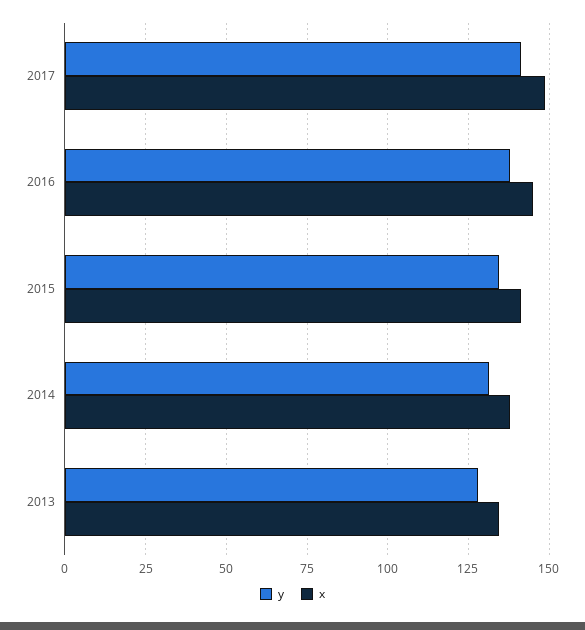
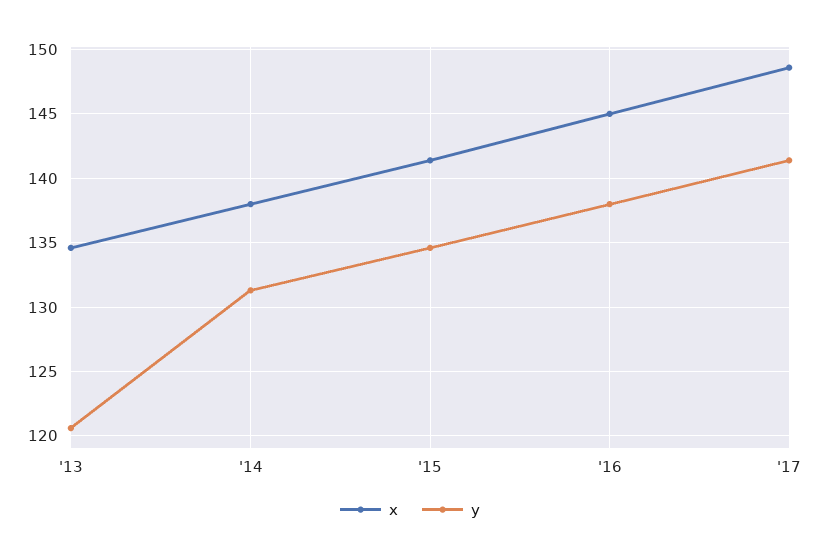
y, 2013: 127.5 -> 120.5

